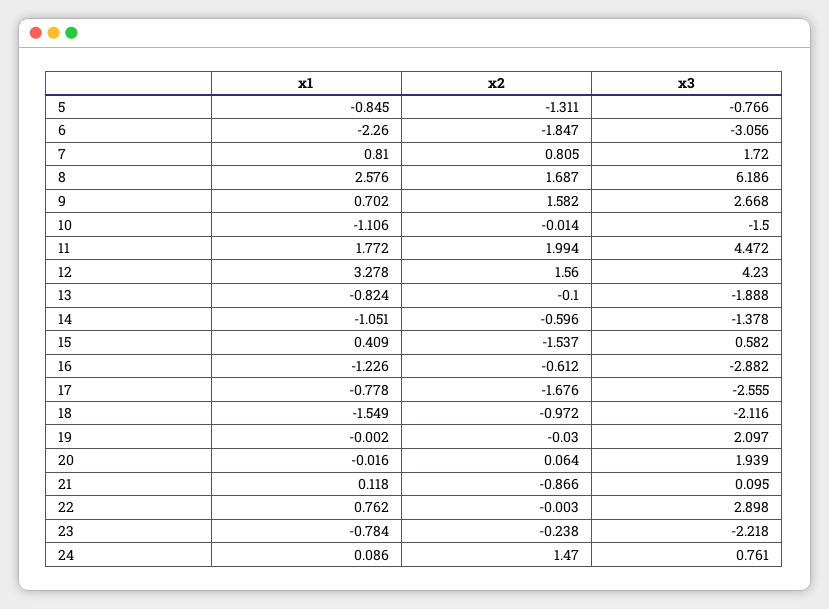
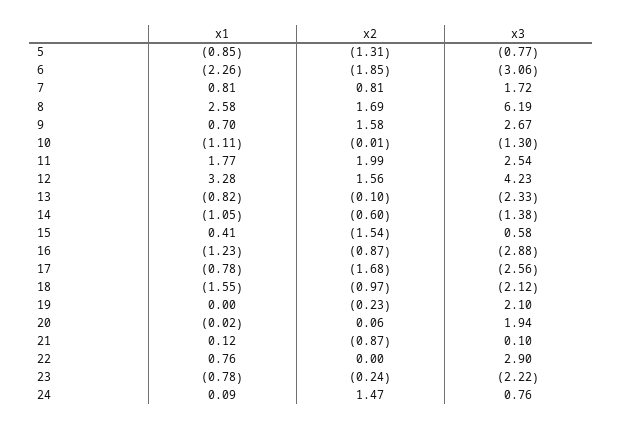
x3, 10: -1.5 -> -1.3
x3, 11: 4.472 -> 2.54
x3, 13: -1.888 -> -2.33
x2, 16: -0.612 -> -0.87
x2, 19: -0.03 -> -0.23

